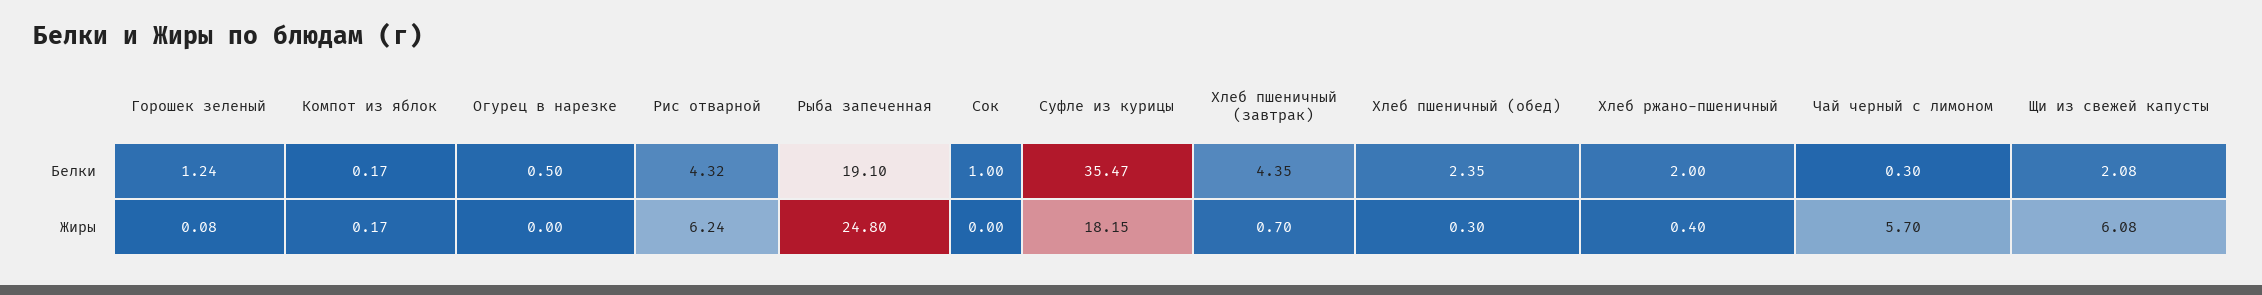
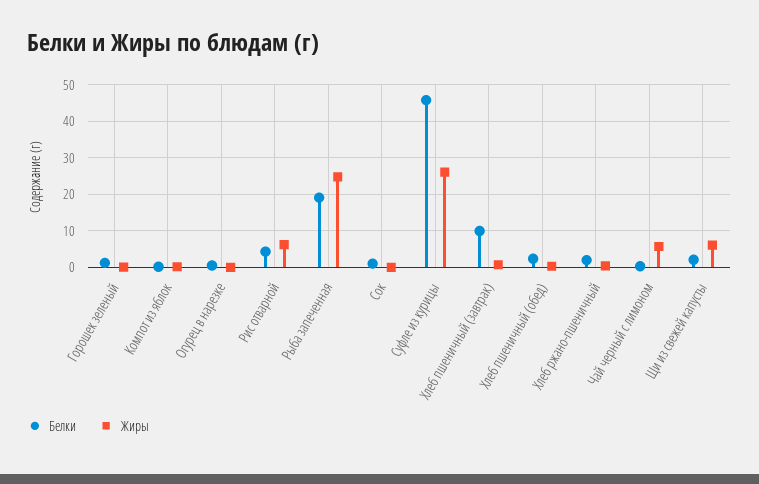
Белки, Суфле из курицы: 35.47 -> 46
Белки, Хлеб пшеничный (завтрак): 4.35 -> 10
Жиры, Суфле из курицы: 18.15 -> 26

